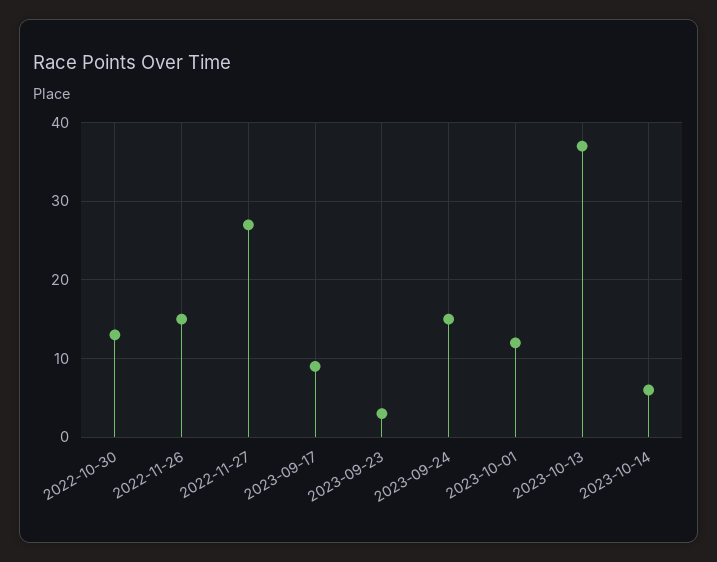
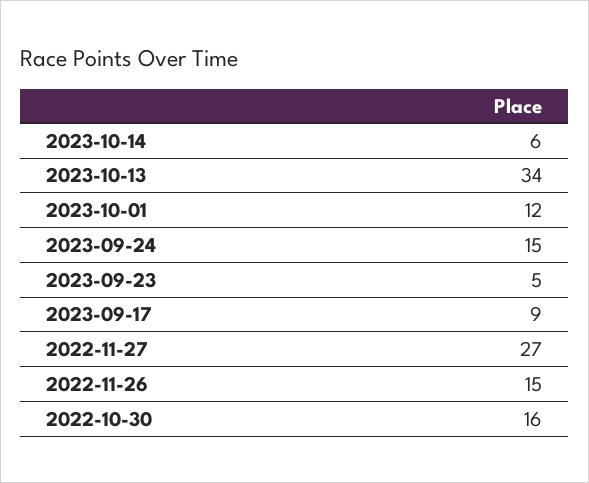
2022-10-30: 13 -> 16
2023-09-23: 3 -> 5
2023-10-13: 37 -> 34

